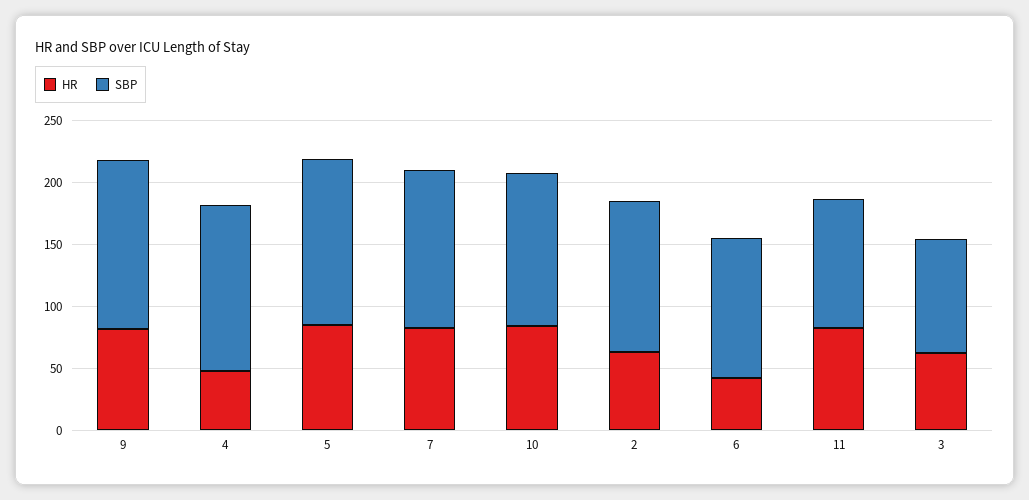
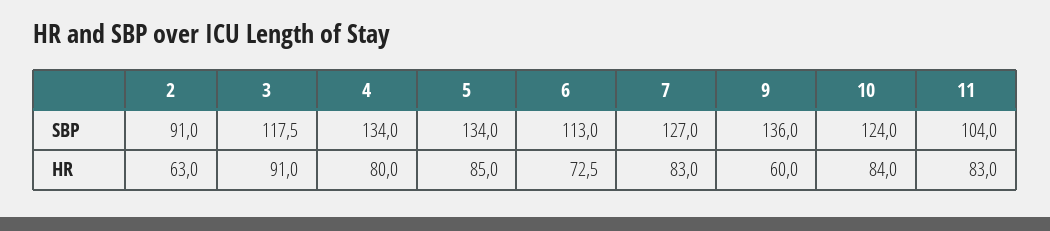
HR, 9: 80 -> 60
HR, 4: 50 -> 80
SBP, 2: 120 -> 91
HR, 6: 40 -> 72.5
HR, 3: 60 -> 91
SBP, 3: 90 -> 117.5

